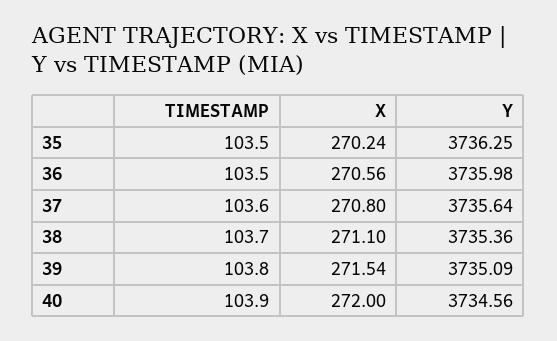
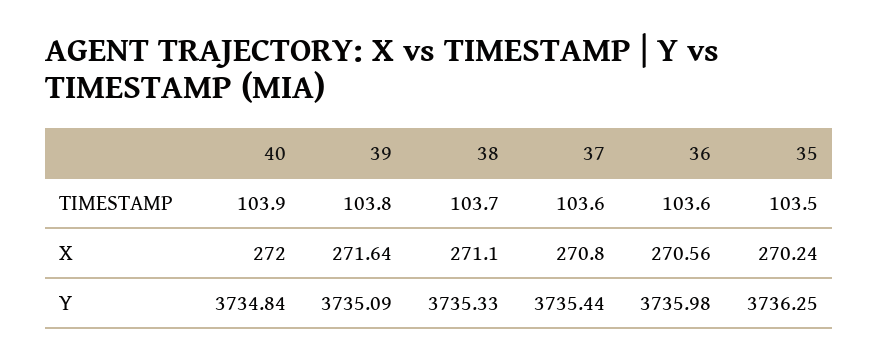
TIMESTAMP, 36: 103.5 -> 103.6
Y, 37: 3735.64 -> 3735.44
Y, 38: 3735.36 -> 3735.33
X, 39: 271.54 -> 271.64
Y, 40: 3734.56 -> 3734.84

